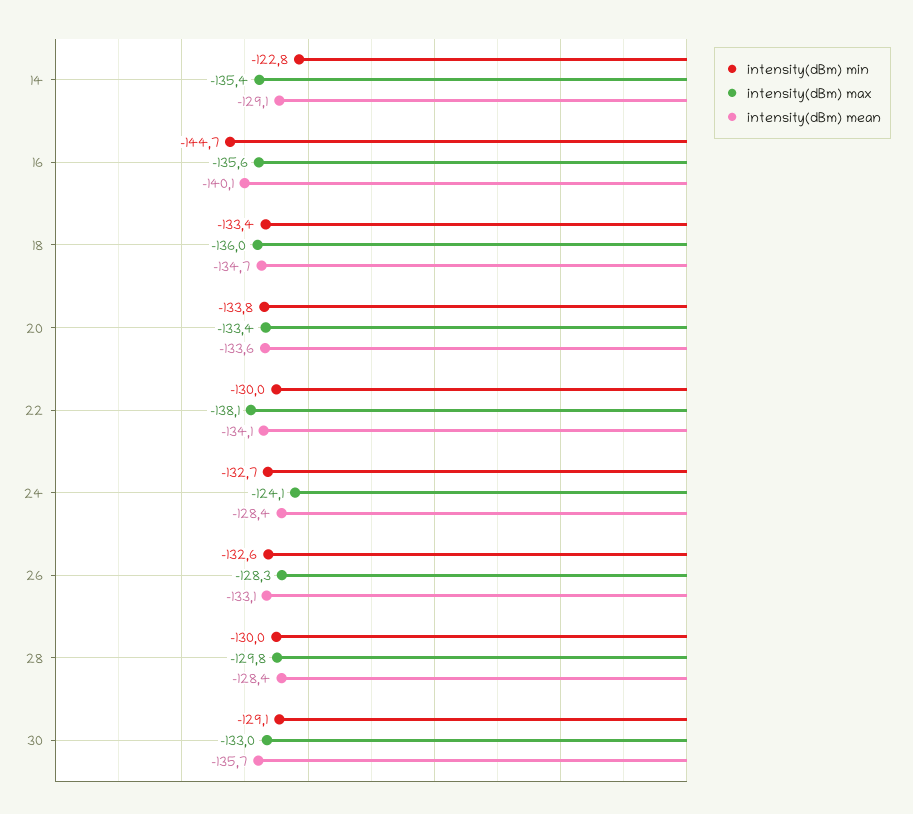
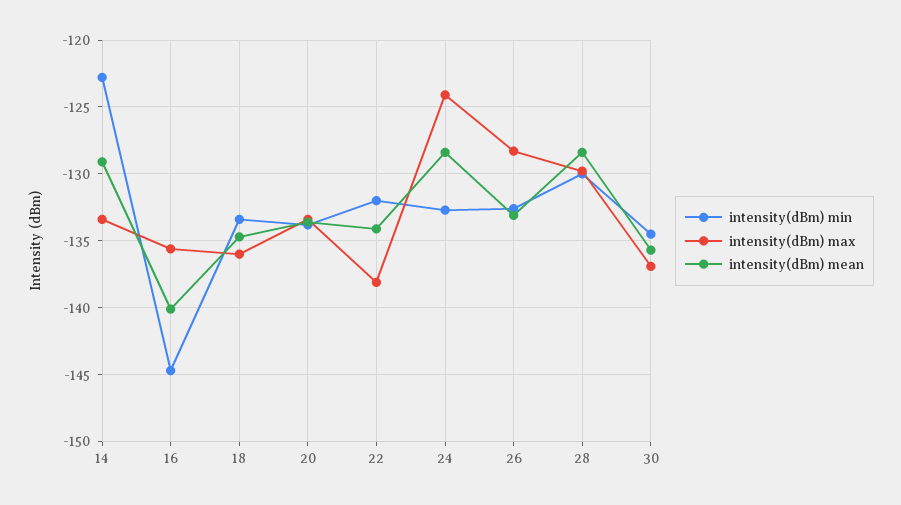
intensity(dBm) max, 14: -135.4 -> -133.5
intensity(dBm) min, 22: -130 -> -132
intensity(dBm) min, 30: -129.1 -> -134.5
intensity(dBm) max, 30: -133 -> -137

